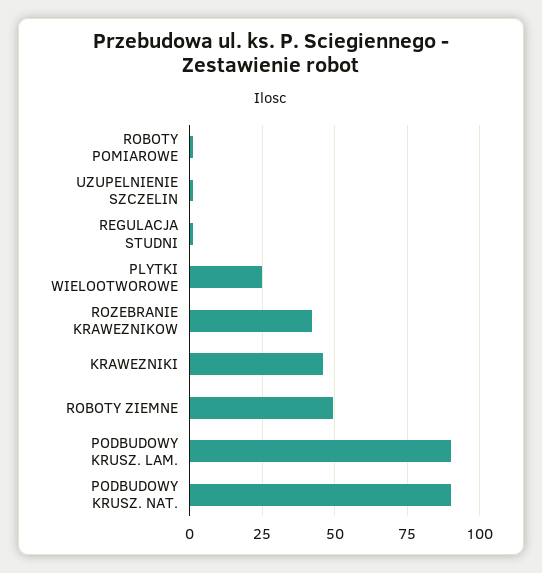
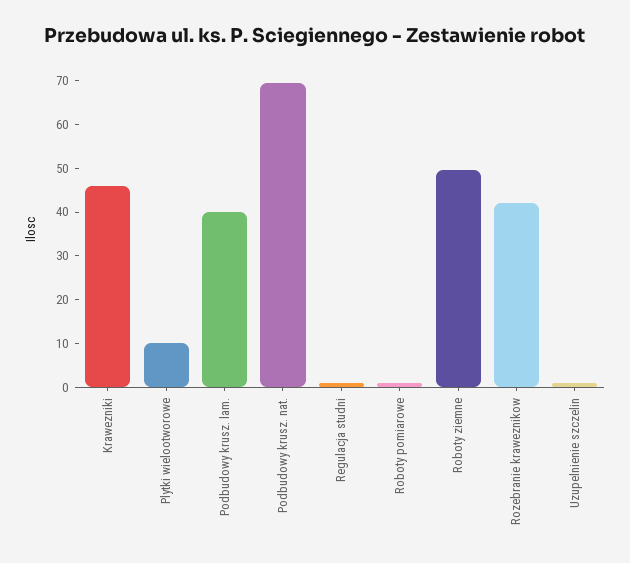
PLYTKI WIELOOTWOROWE: 25 -> 10
PODBUDOWY KRUSZ. LAM.: 90 -> 40
PODBUDOWY KRUSZ. NAT.: 90 -> 70

